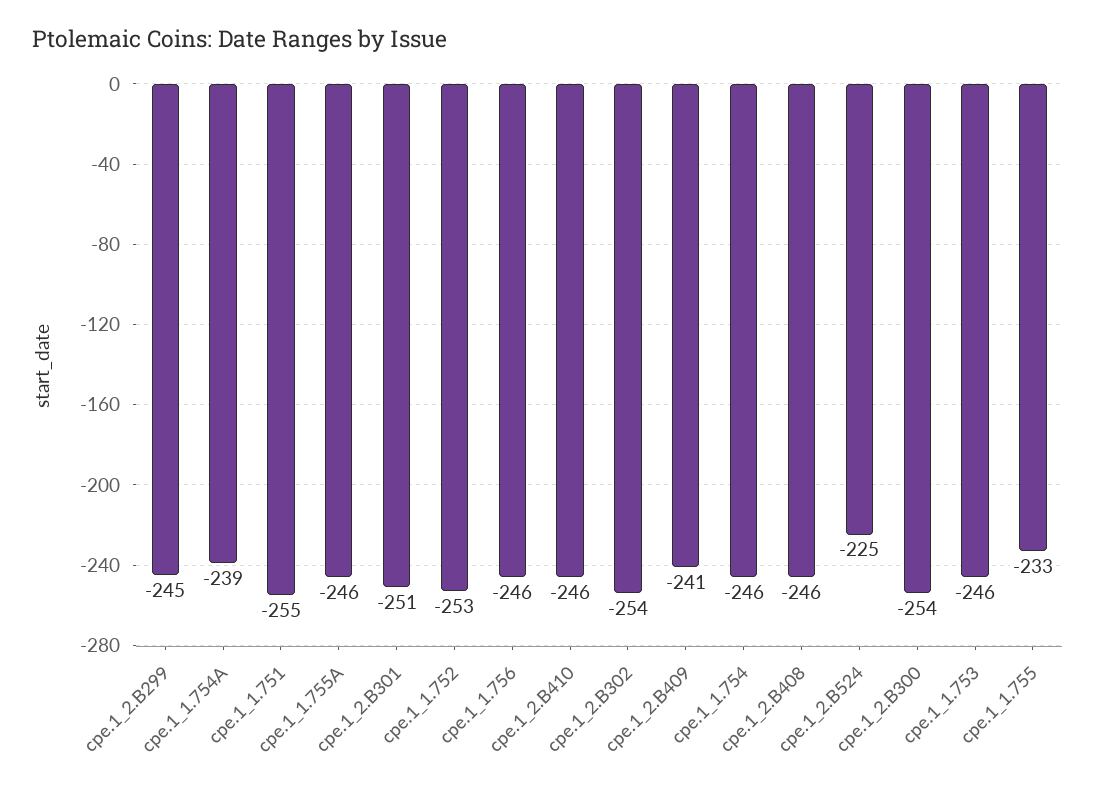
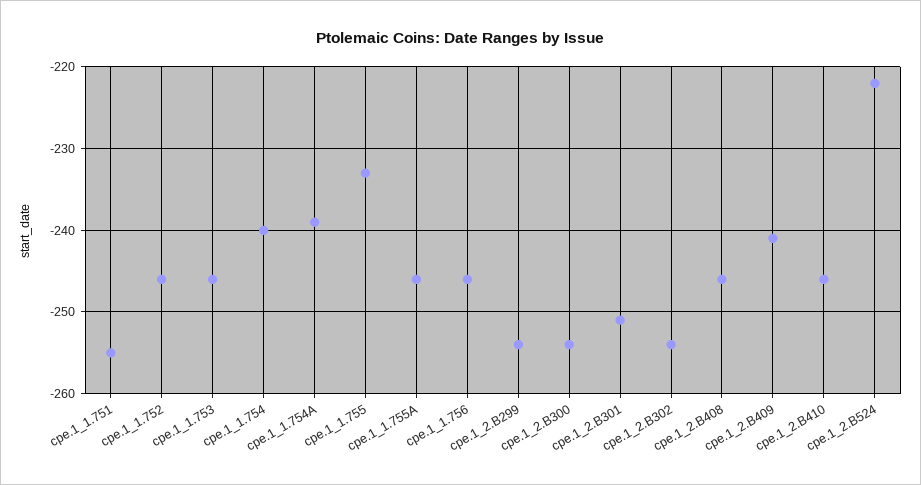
cpe.1_2.B299: -245 -> -254
cpe.1_1.752: -253 -> -246
cpe.1_1.754: -246 -> -240
cpe.1_2.B524: -225 -> -222

